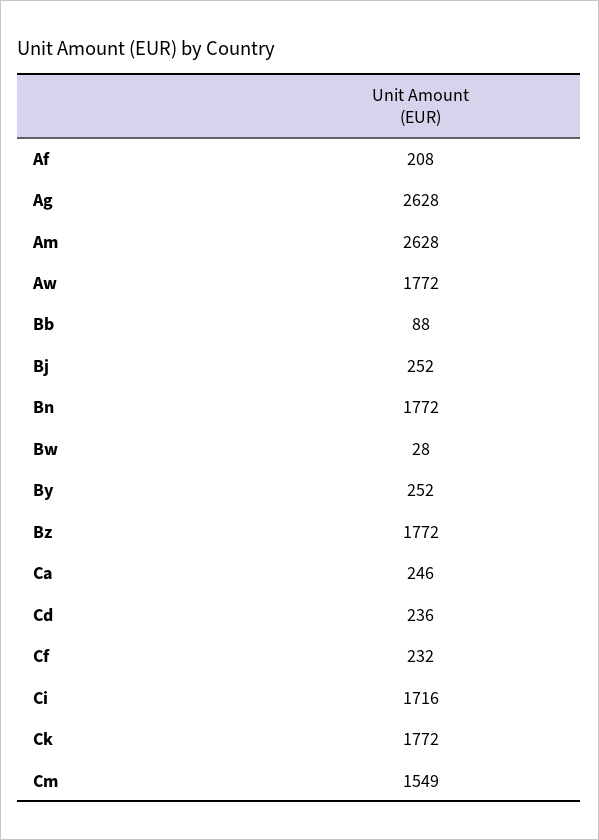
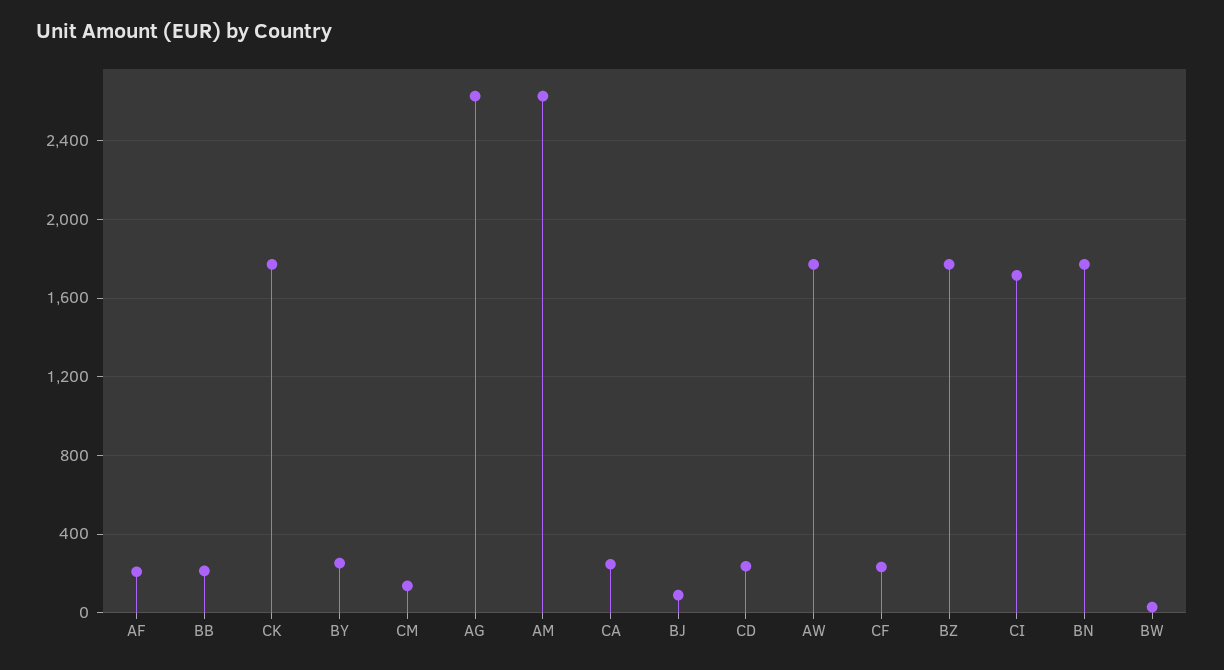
Bb: 88 -> 200
Bj: 252 -> 100
Cm: 1549 -> 150

